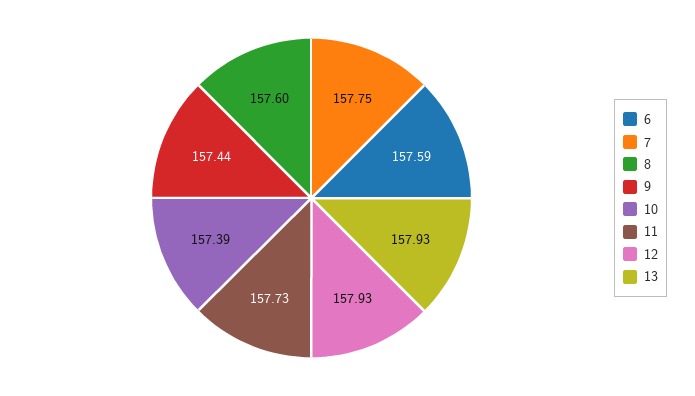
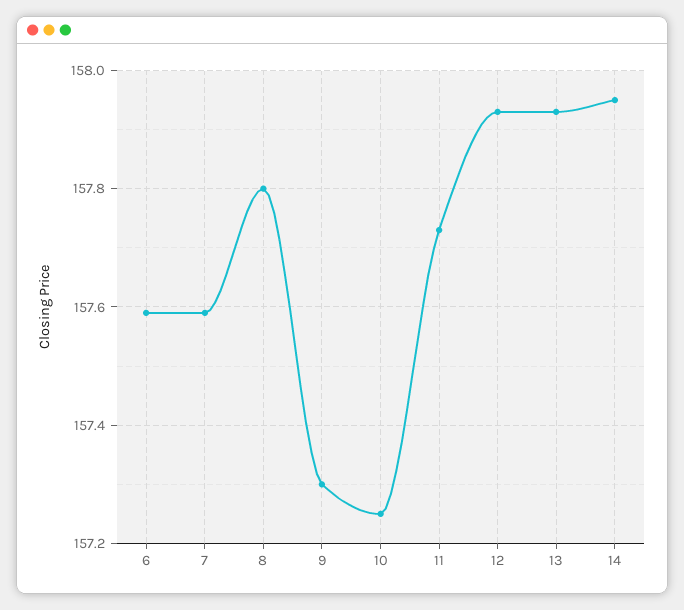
7: 157.75 -> 157.6
8: 157.6 -> 157.8
9: 157.44 -> 157.3
10: 157.39 -> 157.25
14: none -> 157.95

